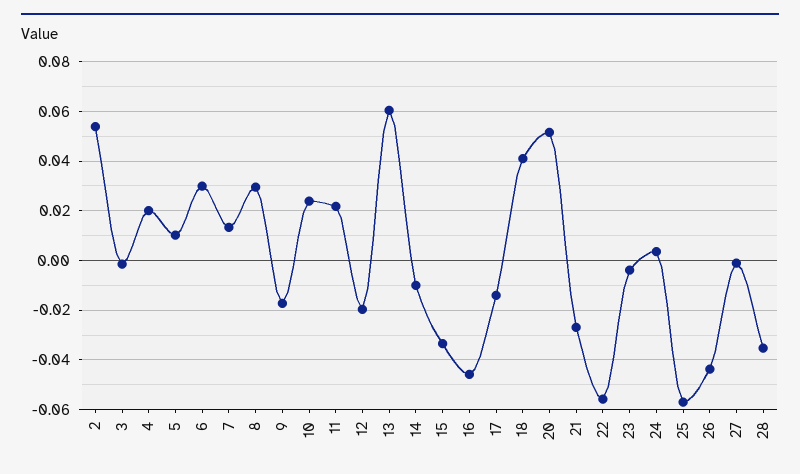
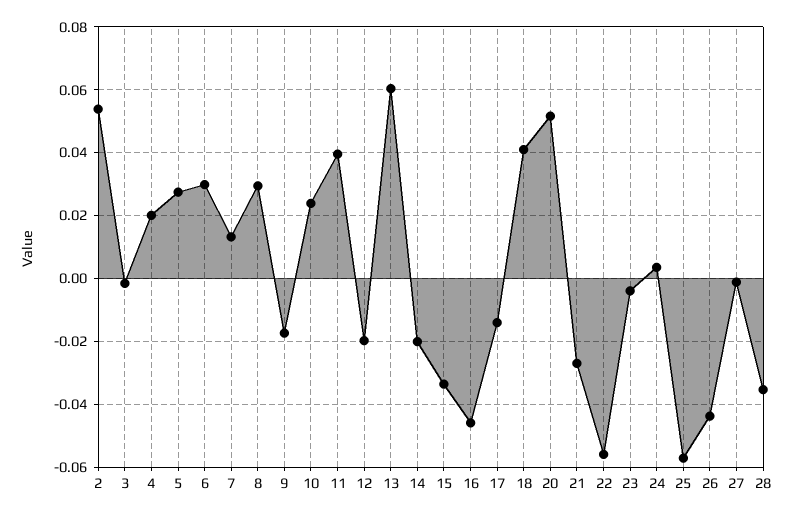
5: 0.01 -> 0.028
11: 0.0225 -> 0.04
14: -0.01 -> -0.02

